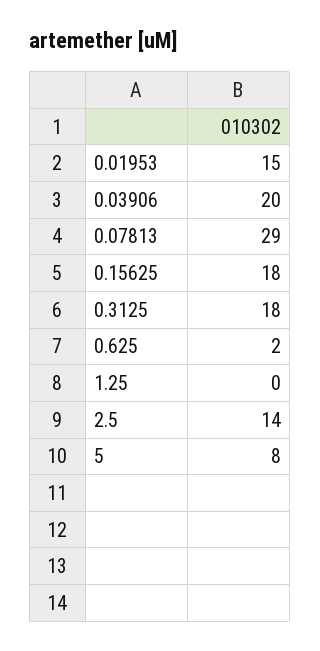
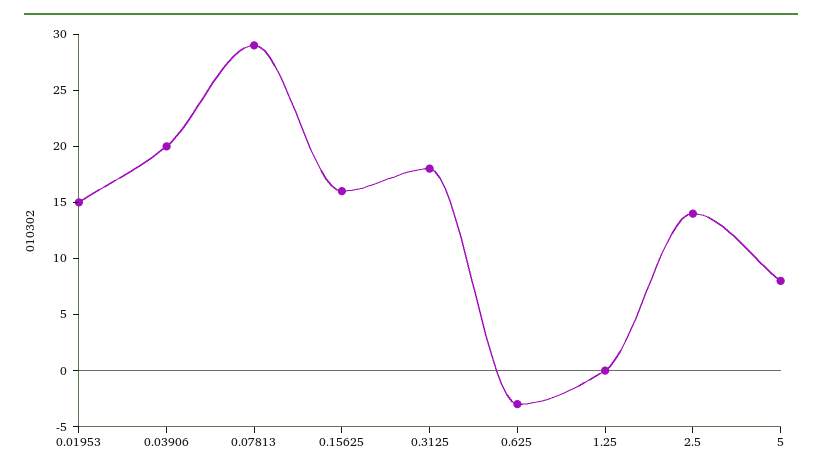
0.15625: 18 -> 16
0.625: 2 -> -3

